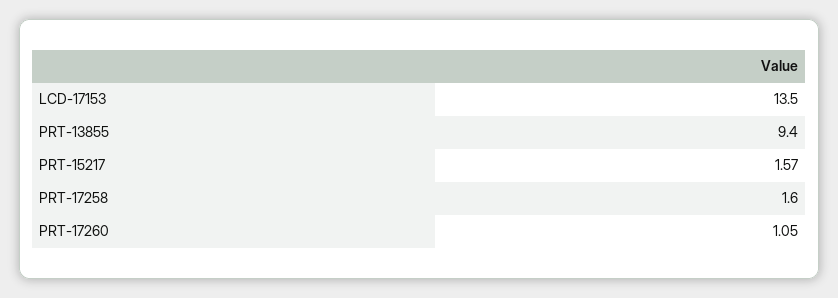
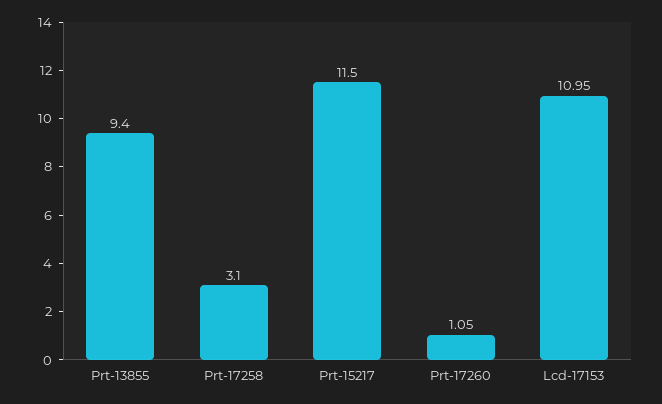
LCD-17153: 13.5 -> 10.95
PRT-15217: 1.57 -> 11.5
PRT-17258: 1.6 -> 3.1

